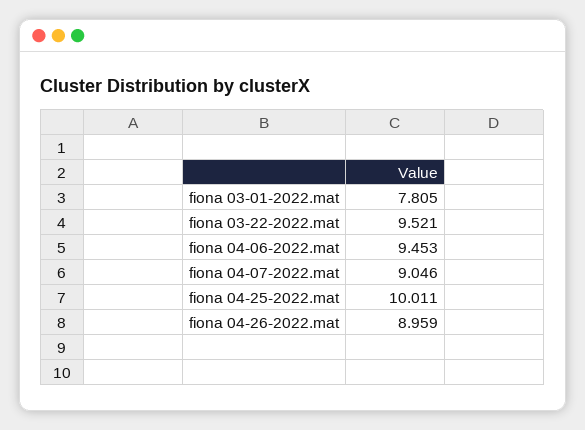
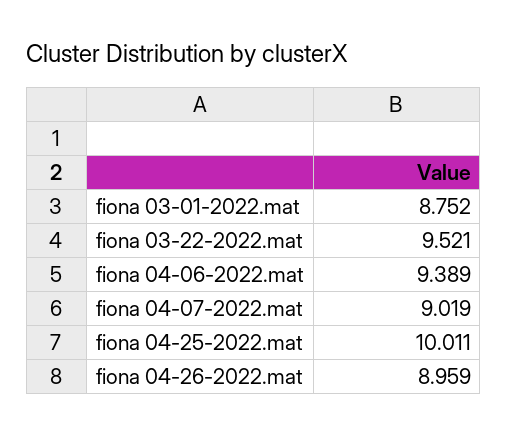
fiona 03-01-2022.mat: 7.805 -> 8.752
fiona 04-06-2022.mat: 9.453 -> 9.389
fiona 04-07-2022.mat: 9.046 -> 9.019

